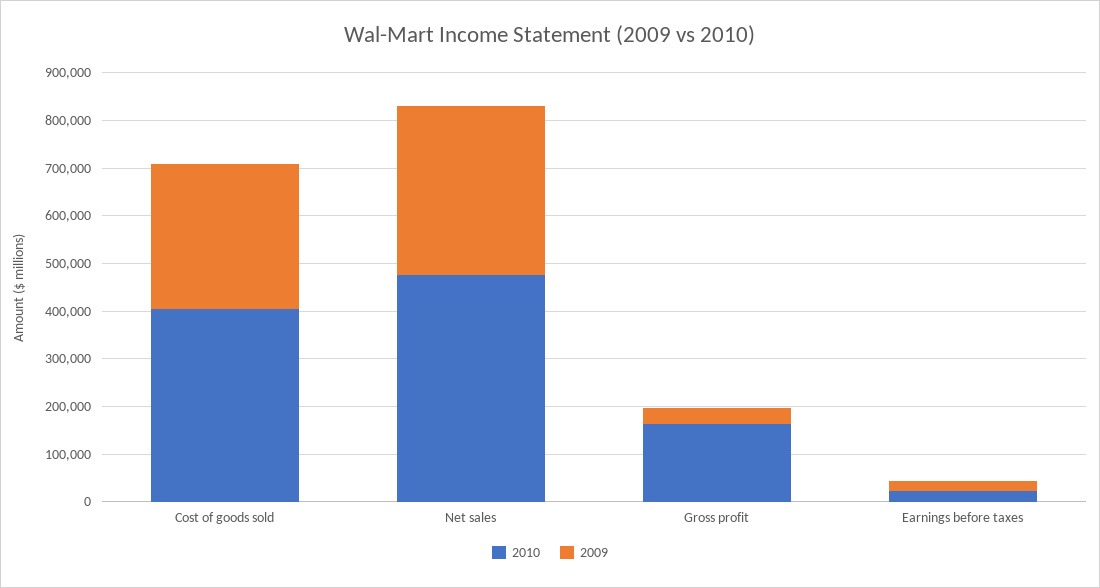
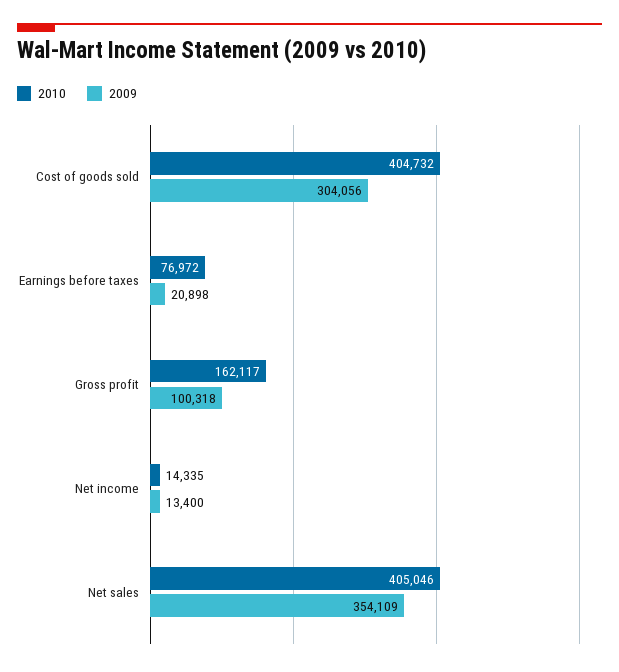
2010, Net sales: 480000 -> 405046
2009, Gross profit: 40000 -> 100318
2010, Earnings before taxes: 20000 -> 76972
2010, Net income: none -> 14335
2009, Net income: none -> 13400

